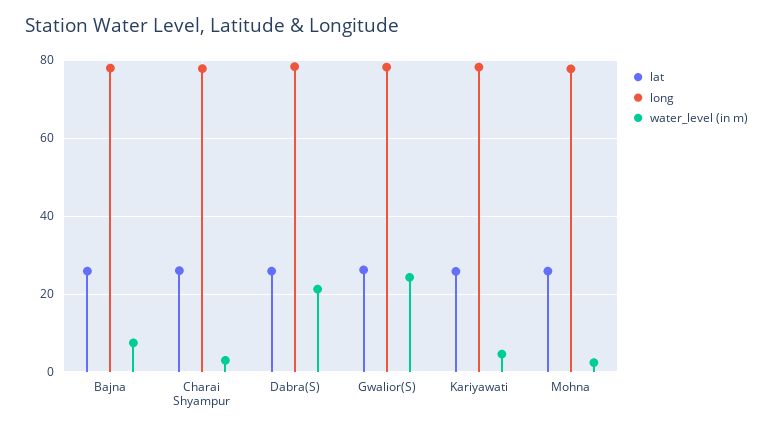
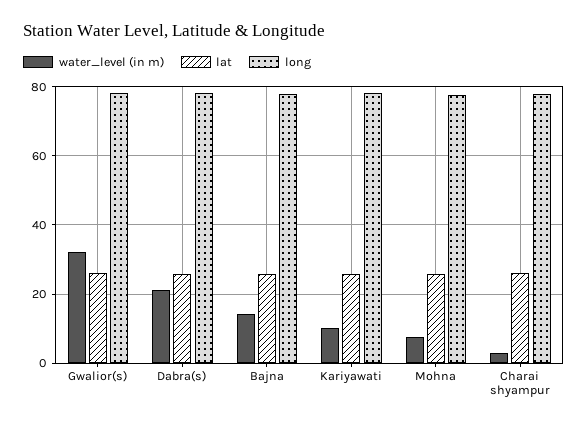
water_level (in m), Bajna: 8 -> 14
water_level (in m), Gwalior(S): 24 -> 32
water_level (in m), Kariyawati: 4 -> 10
water_level (in m), Mohna: 2 -> 8

